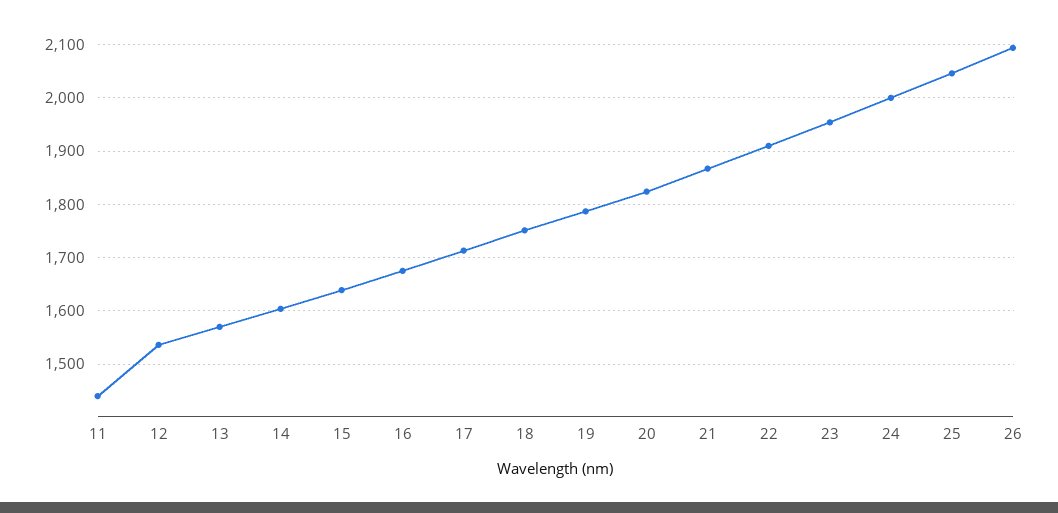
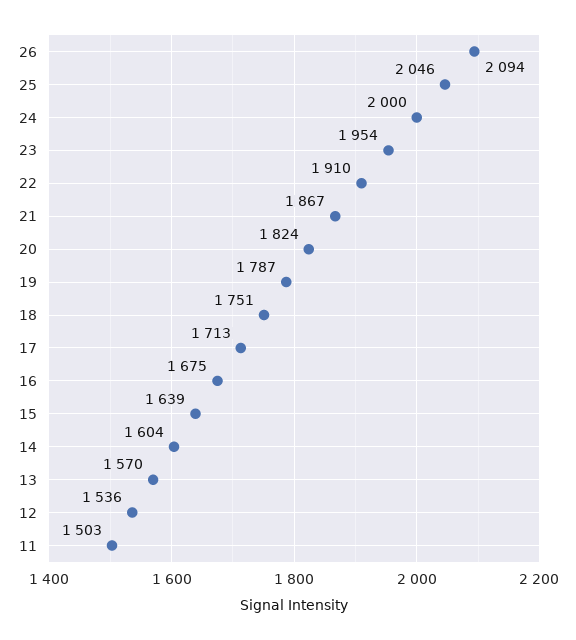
11: 1440 -> 1503

